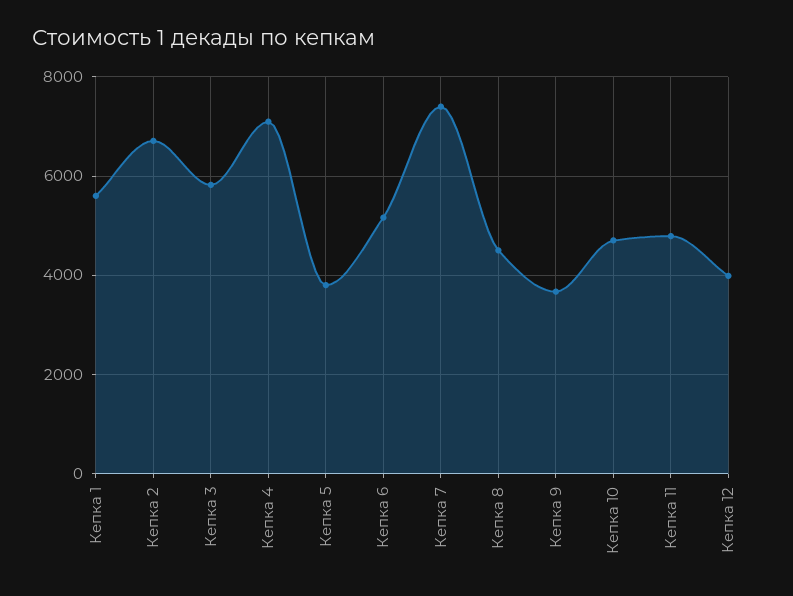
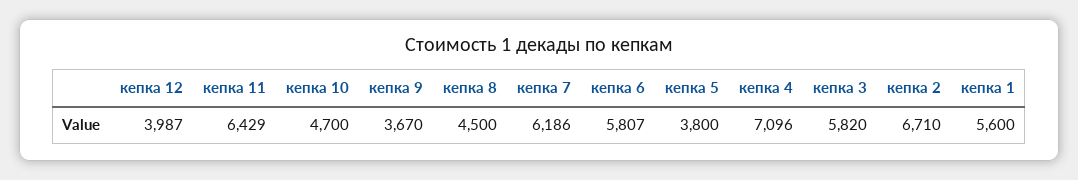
Кепка 6: 5200 -> 5807
Кепка 7: 7400 -> 6186
Кепка 11: 4800 -> 6429

